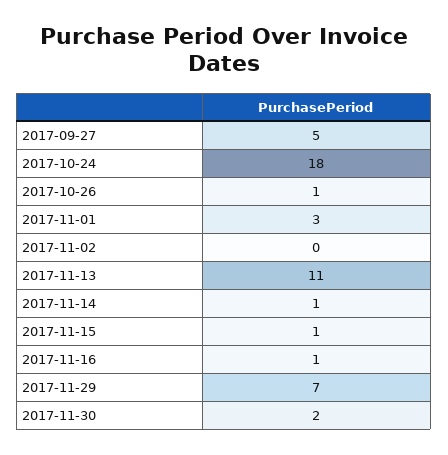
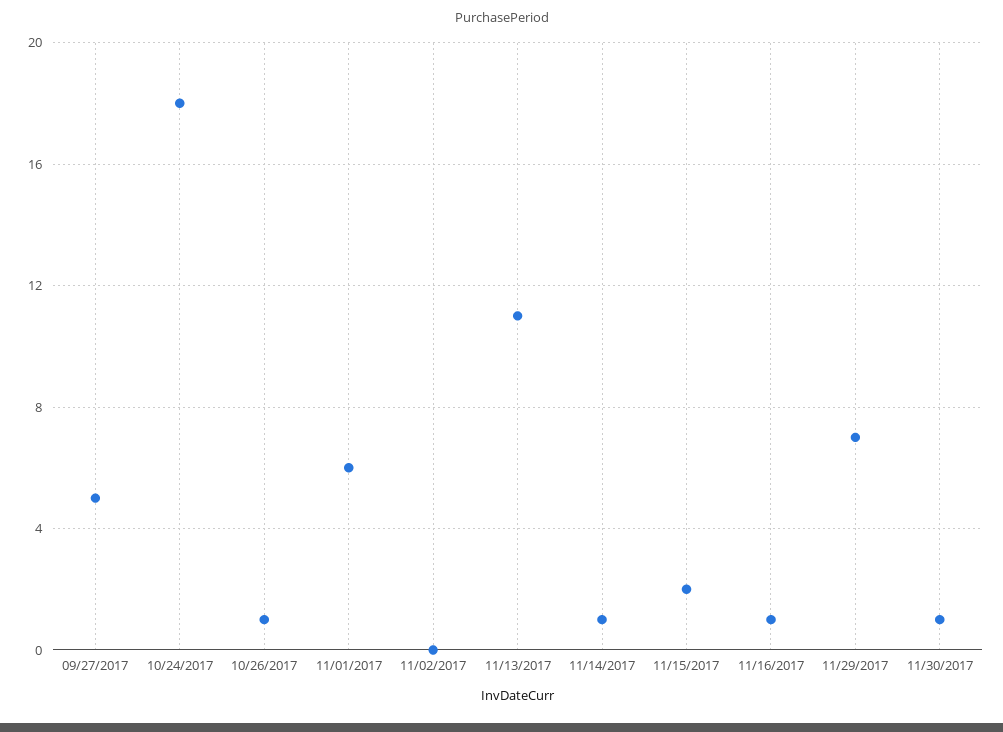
2017-11-01: 3 -> 6
2017-11-15: 1 -> 2
2017-11-30: 2 -> 1

